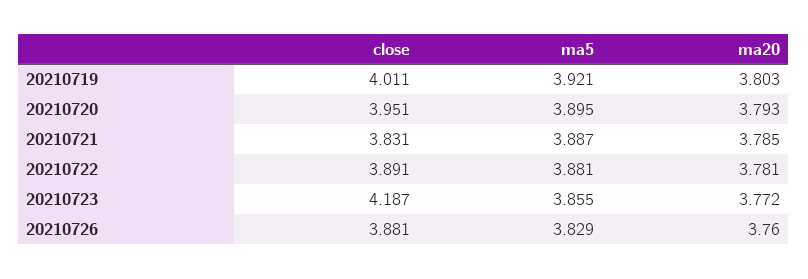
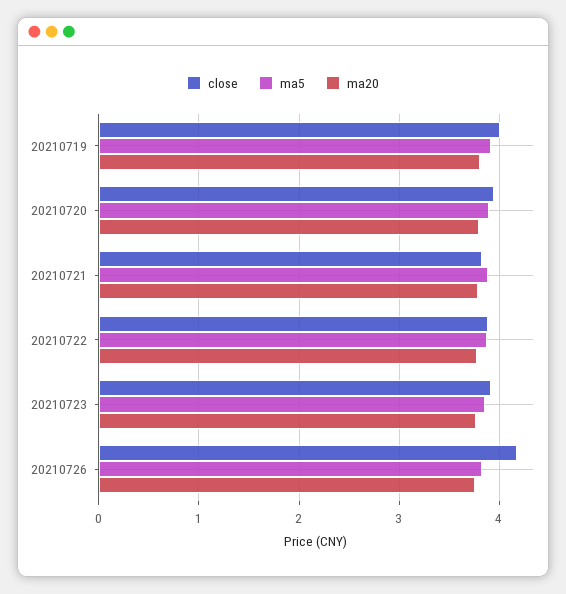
close, 20210723: 4.187 -> 3.9
close, 20210726: 3.881 -> 4.2

